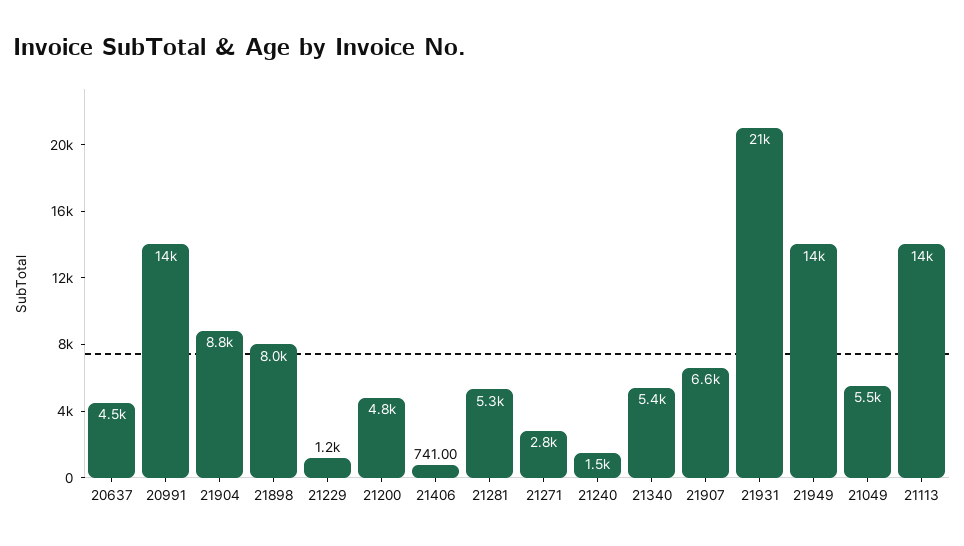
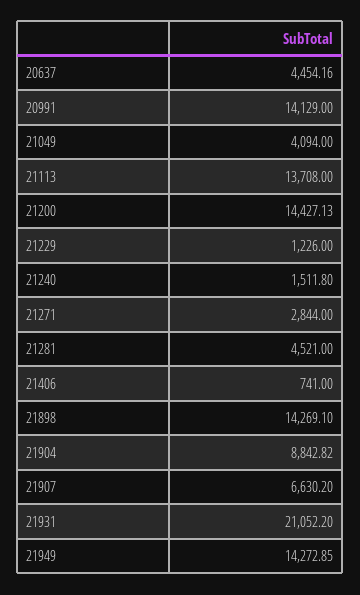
21898: 8000 -> 14269.1
21200: 4800 -> 14427.13
21281: 5300 -> 4521
21340: 5400 -> none
21049: 5500 -> 4094

